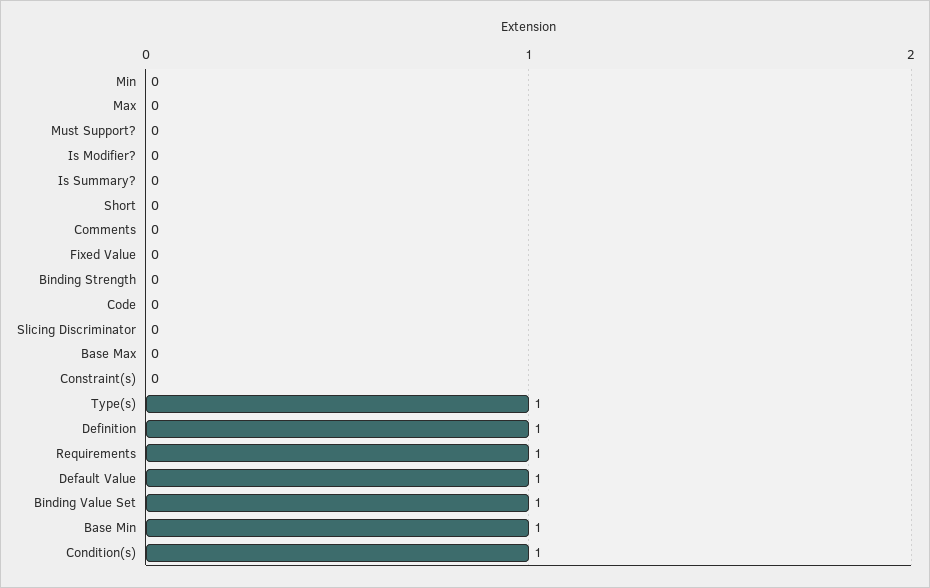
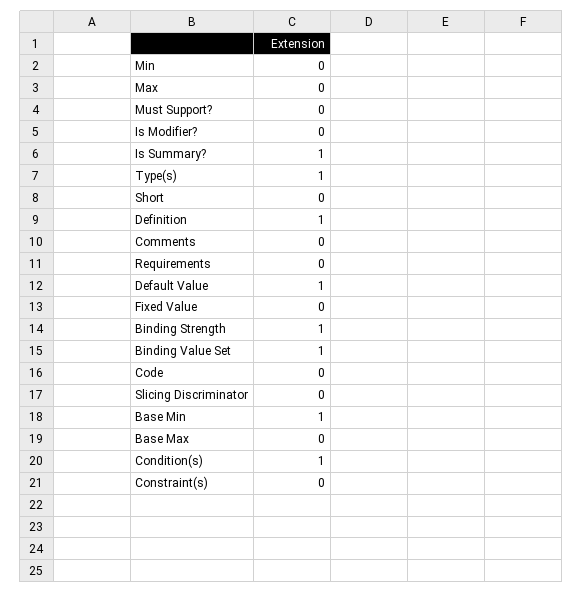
Is Summary?: 0 -> 1
Binding Strength: 0 -> 1
Requirements: 1 -> 0

